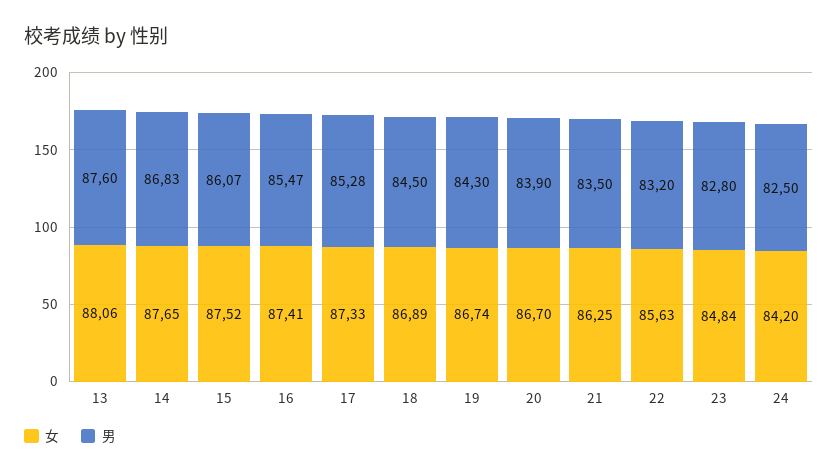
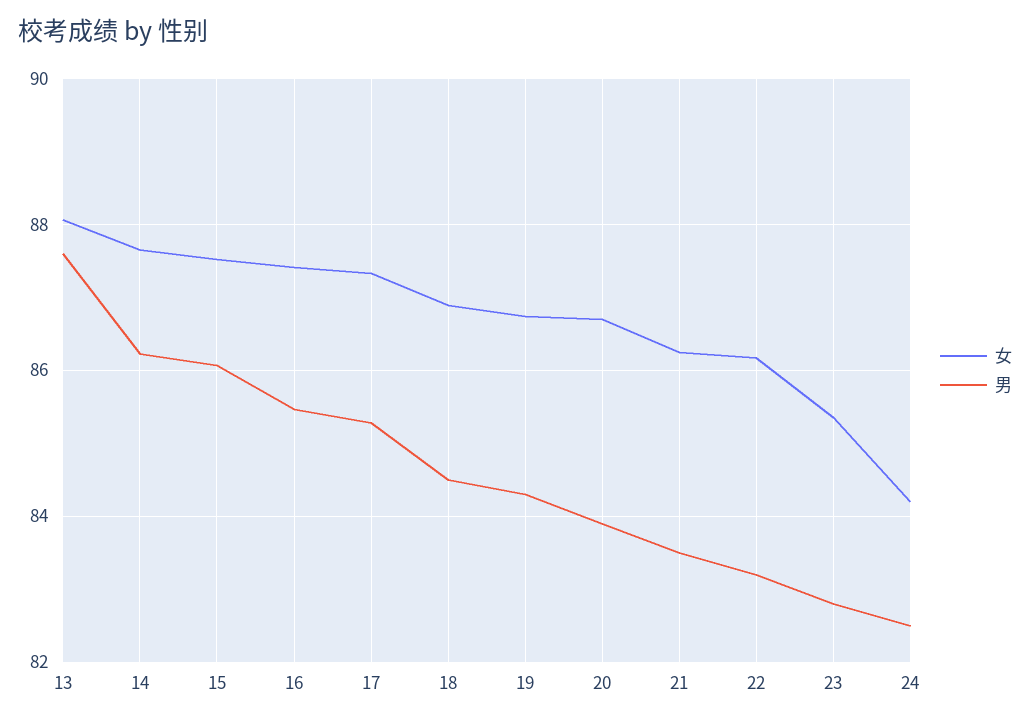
男, 14: 86.83 -> 86.2
女, 22: 85.63 -> 86.2
女, 23: 84.84 -> 85.4

